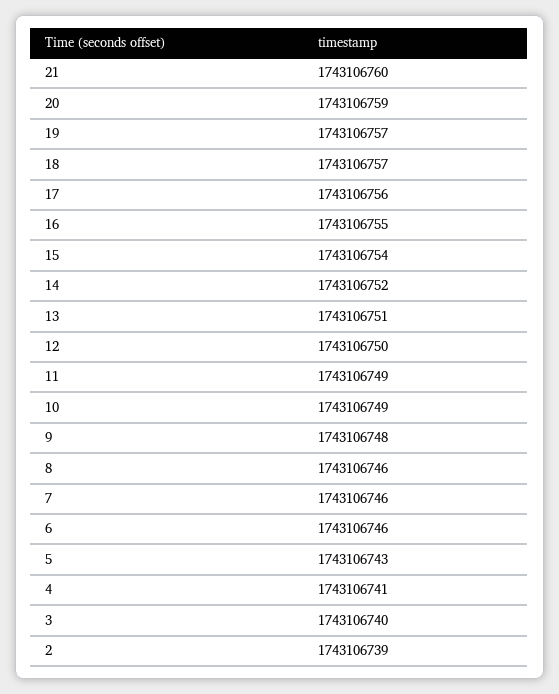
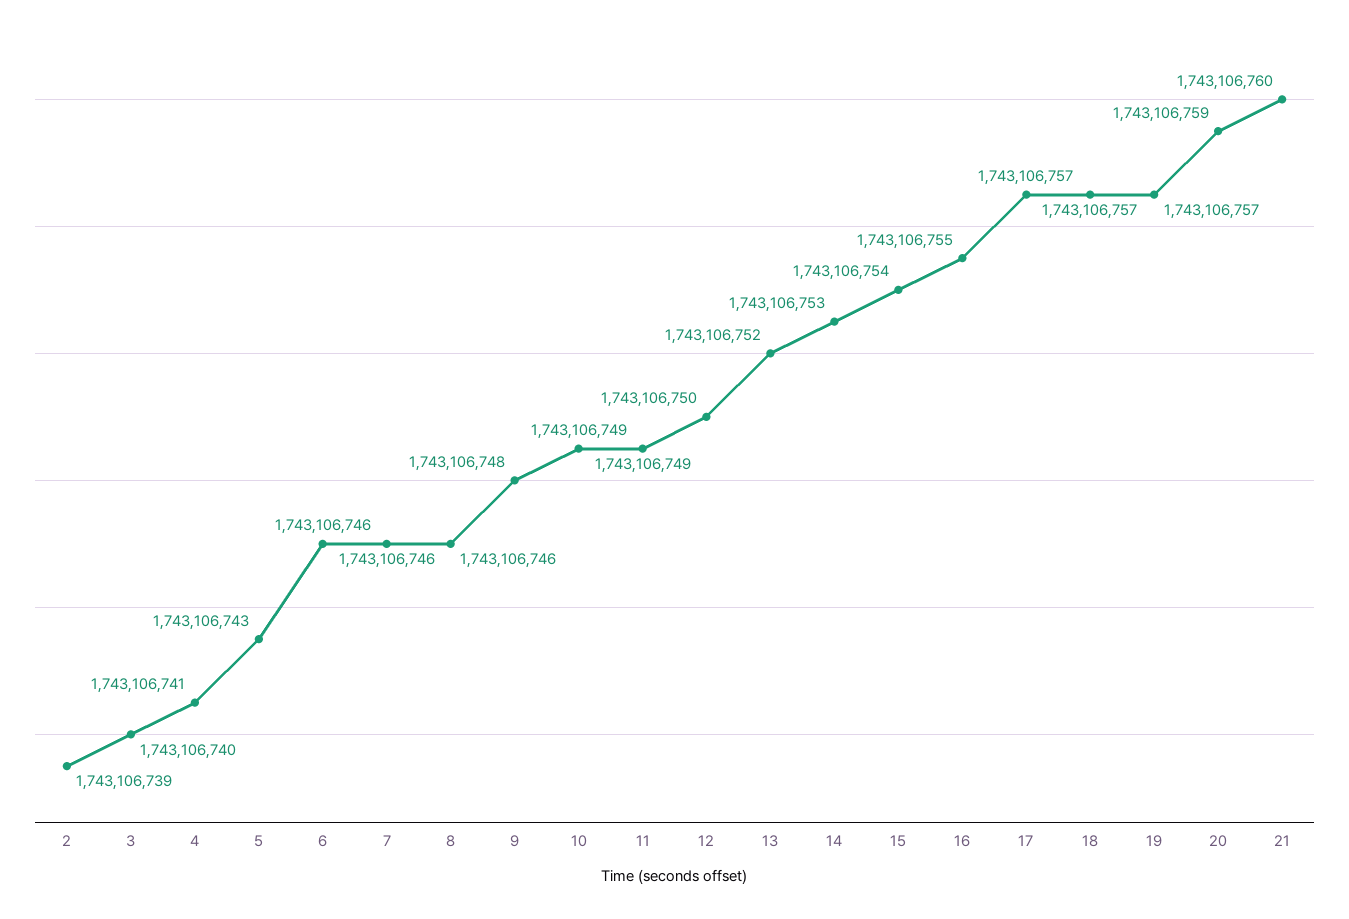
17: 1743106756 -> 1743106757
14: 1743106752 -> 1743106753
13: 1743106751 -> 1743106752

